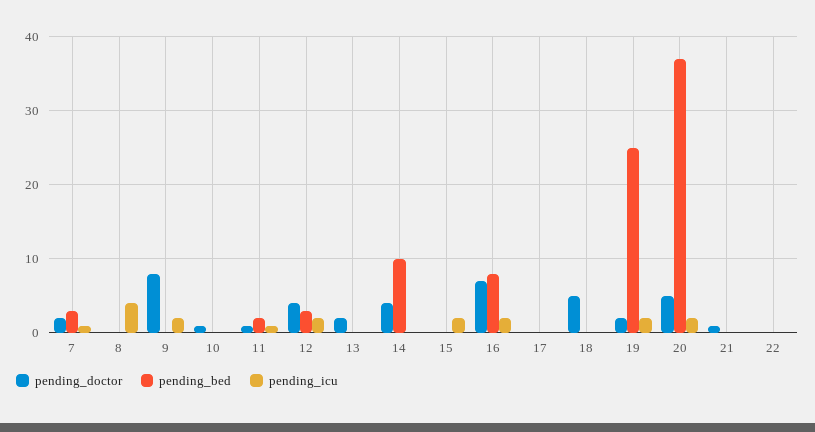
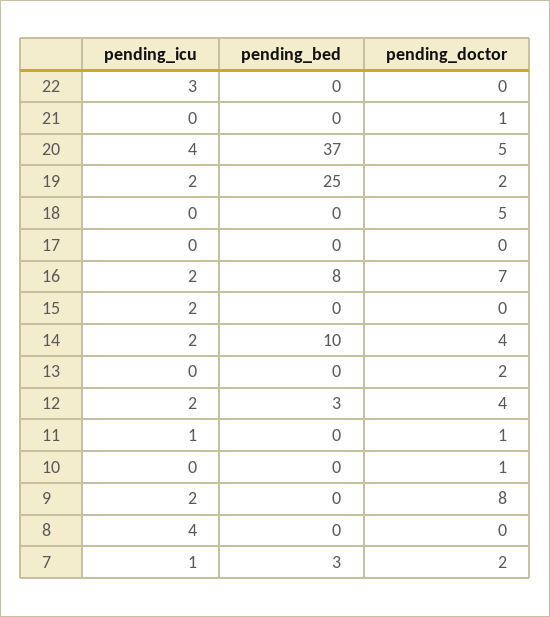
pending_bed, 11: 2 -> 0
pending_icu, 14: 0 -> 2
pending_icu, 20: 2 -> 4
pending_icu, 22: 0 -> 3

